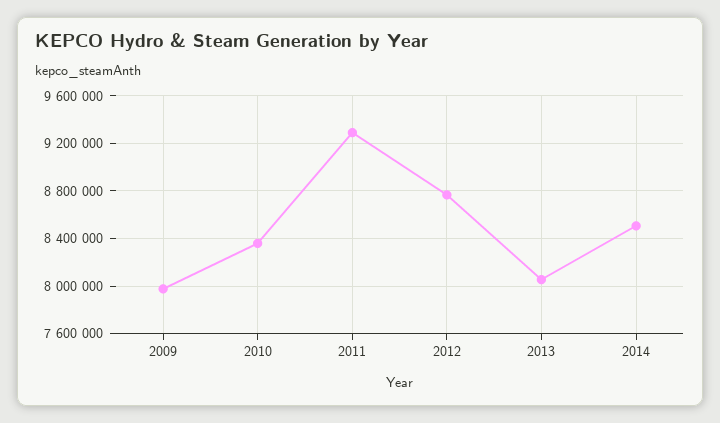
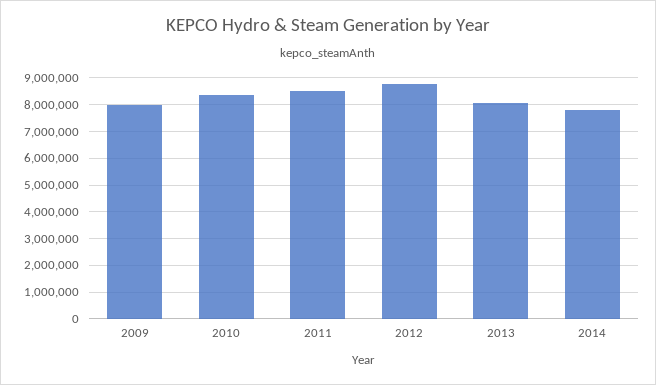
2011: 9300000 -> 8500000
2014: 8500000 -> 7750000

